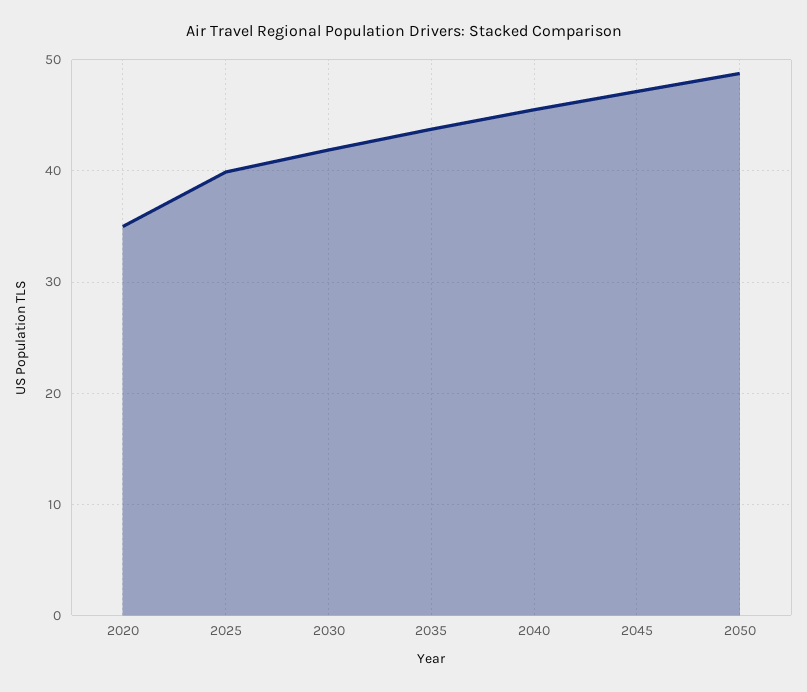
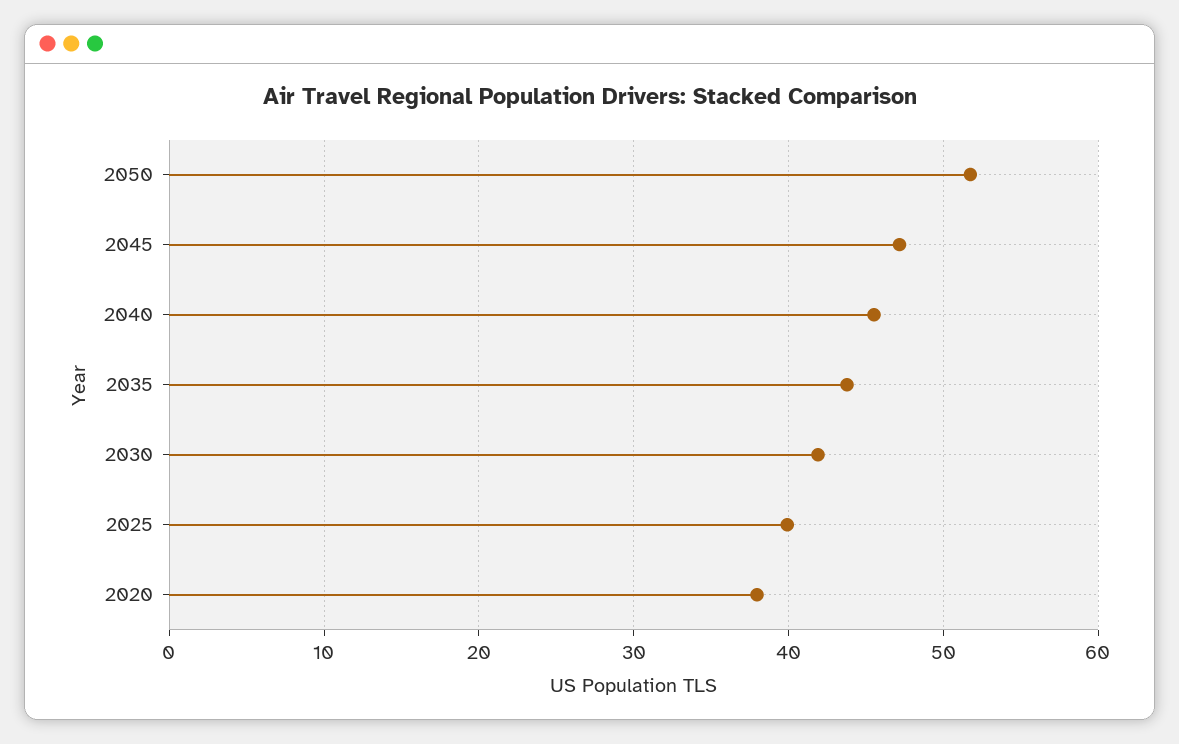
2020: 35 -> 38
2050: 49 -> 52

